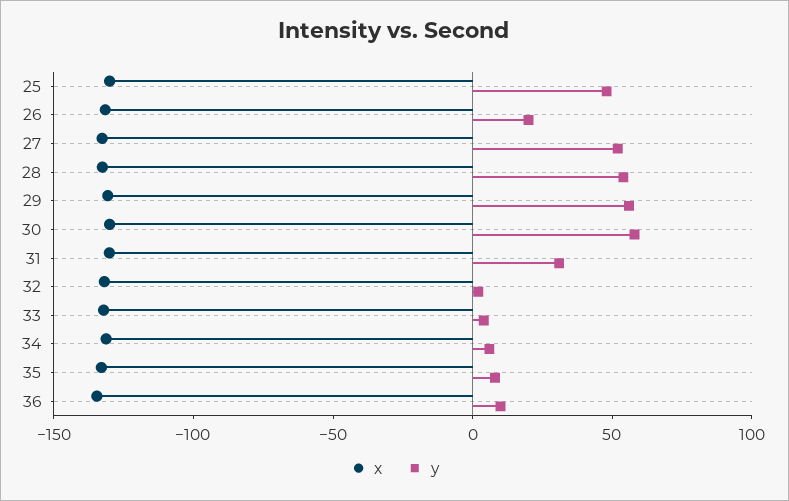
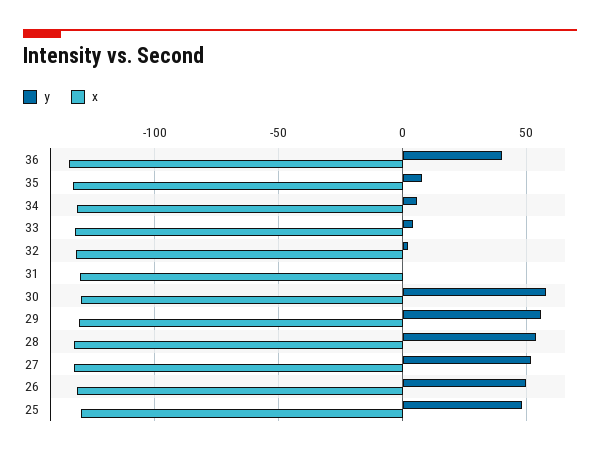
y, 26: 20 -> 50
y, 31: 30 -> 0
y, 36: 10 -> 40

